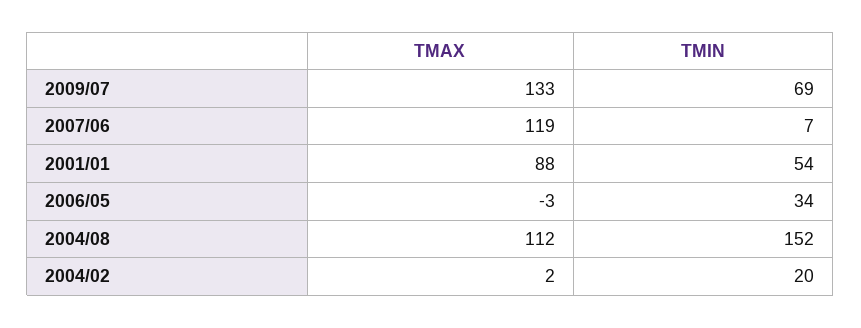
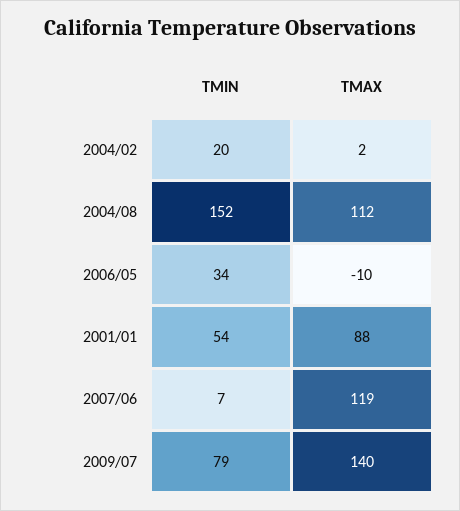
TMAX, 2009/07: 133 -> 140
TMIN, 2009/07: 69 -> 79
TMAX, 2006/05: -3 -> -10

